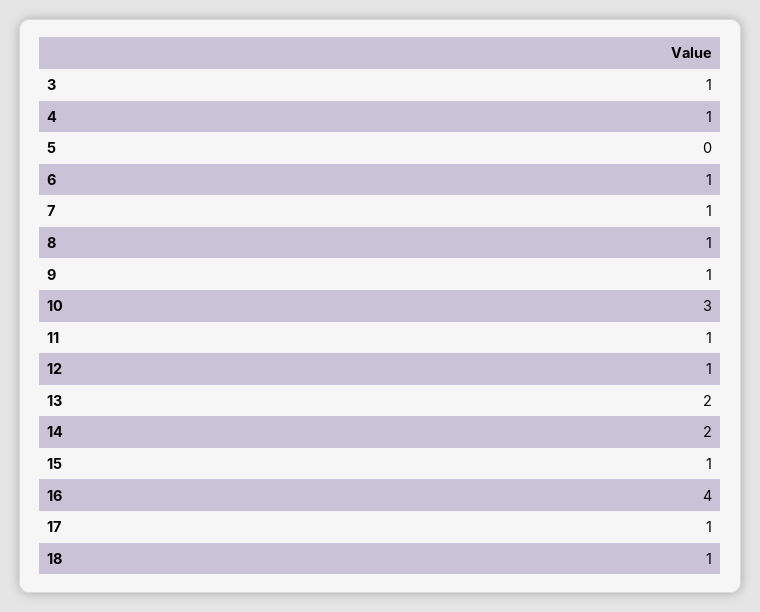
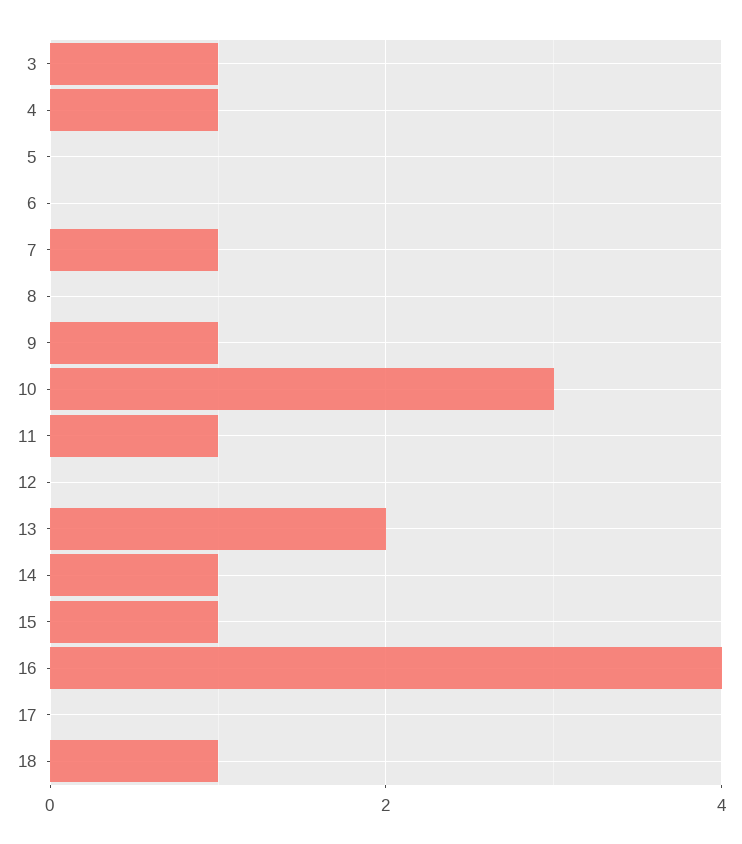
6: 1 -> 0
8: 1 -> 0
12: 1 -> 0
14: 2 -> 1
17: 1 -> 0

